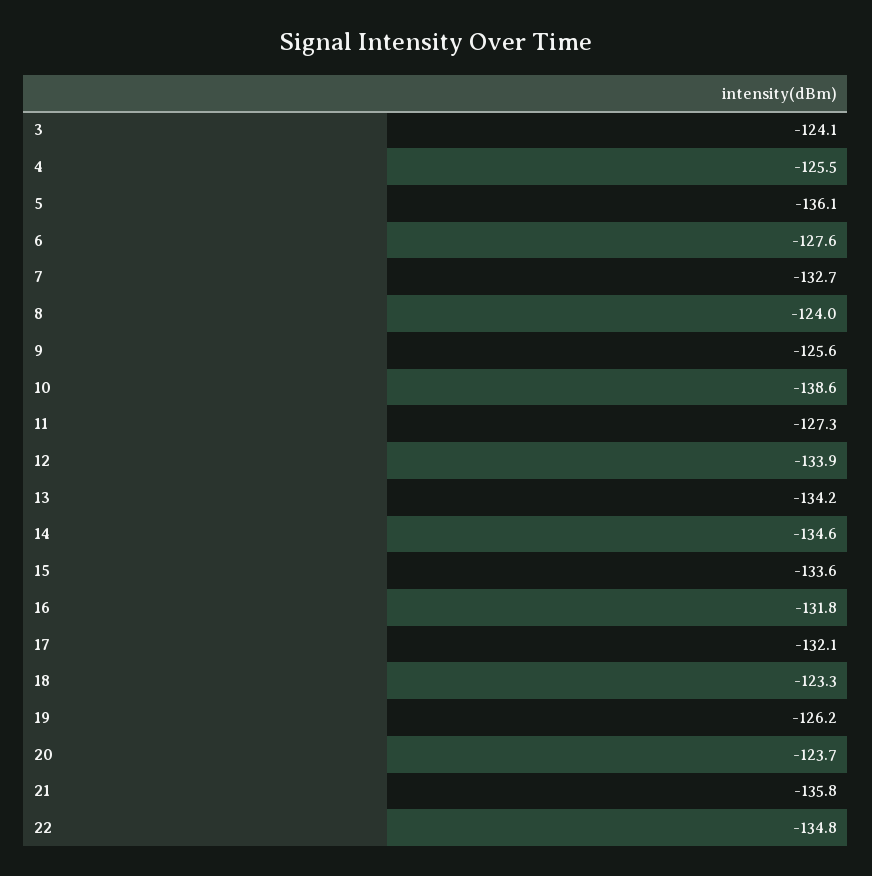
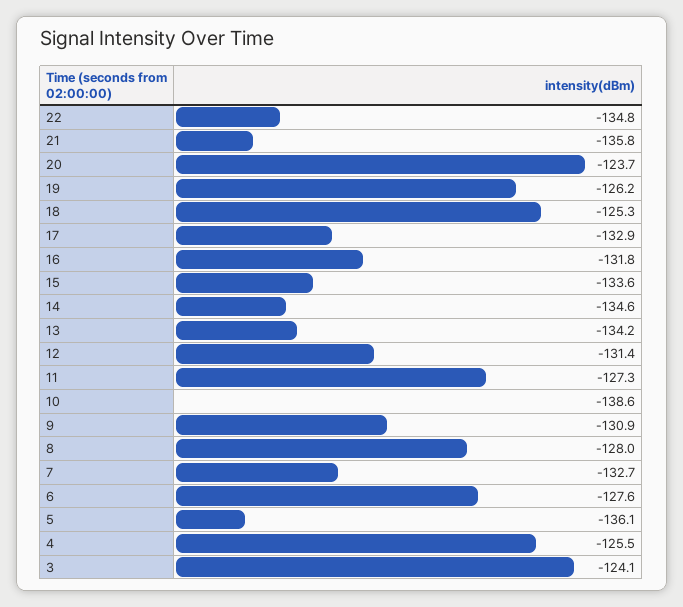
8: -124 -> -128
9: -125.6 -> -130.9
12: -133.9 -> -131.4
17: -132.1 -> -132.9
18: -123.3 -> -125.3

